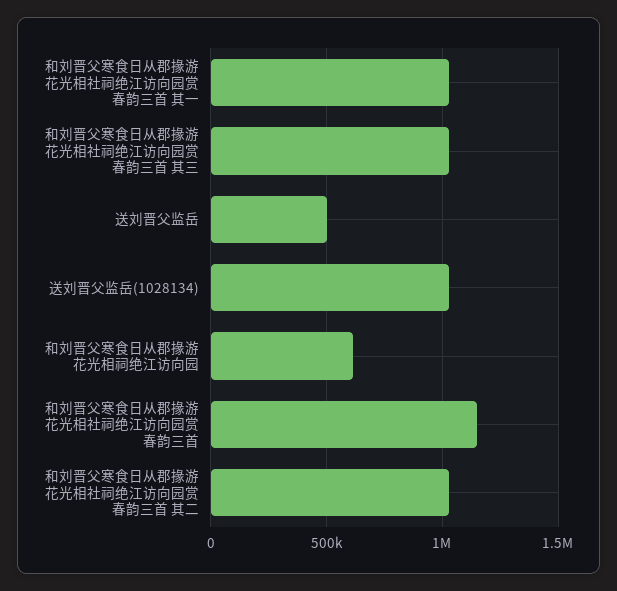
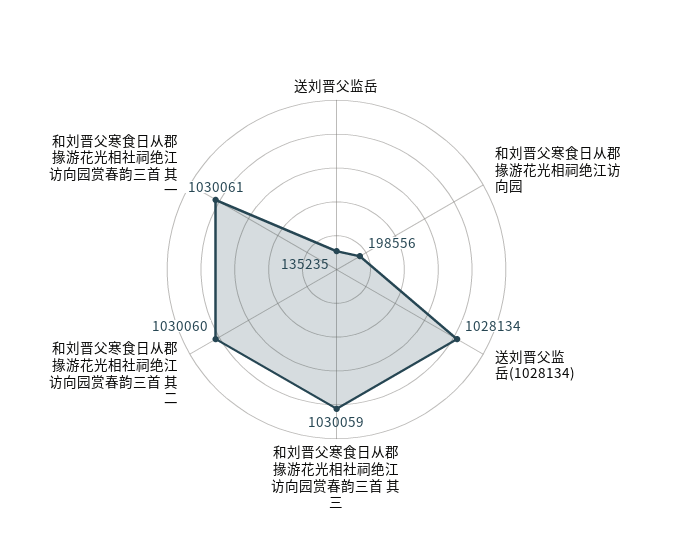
送刘晋父监岳: 500000 -> 135235
和刘晋父寒食日从郡掾游花光相祠绝江访向园: 600000 -> 198556
和刘晋父寒食日从郡掾游花光相社祠绝江访向园赏春韵三首: 1150000 -> none

